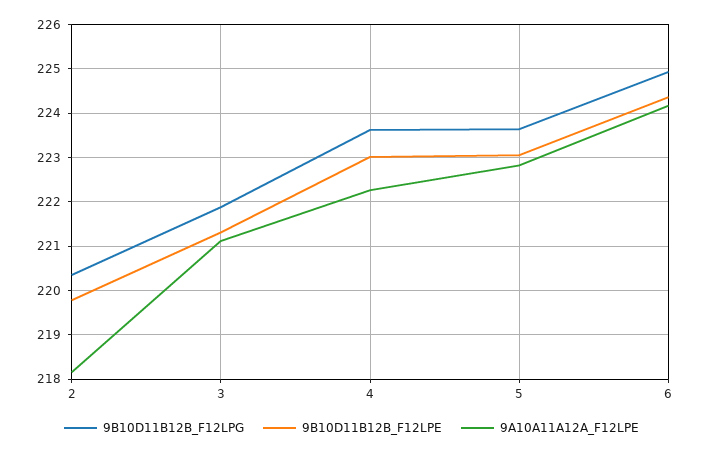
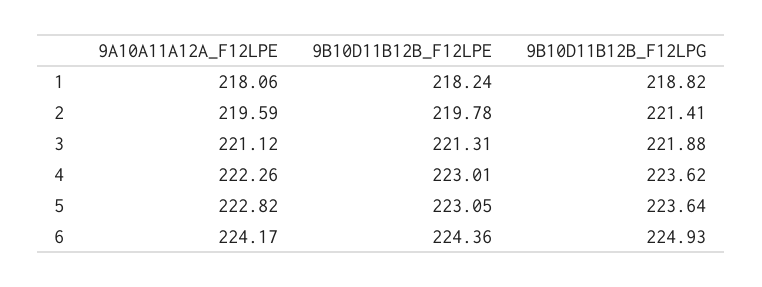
9B10D11B12B_F12LPG, 2: 220.4 -> 221.41
9A10A11A12A_F12LPE, 2: 218.2 -> 219.59
9A10A11A12A_F12LPE, 1: none -> 218.06
9B10D11B12B_F12LPE, 1: none -> 218.24
9B10D11B12B_F12LPG, 1: none -> 218.82

